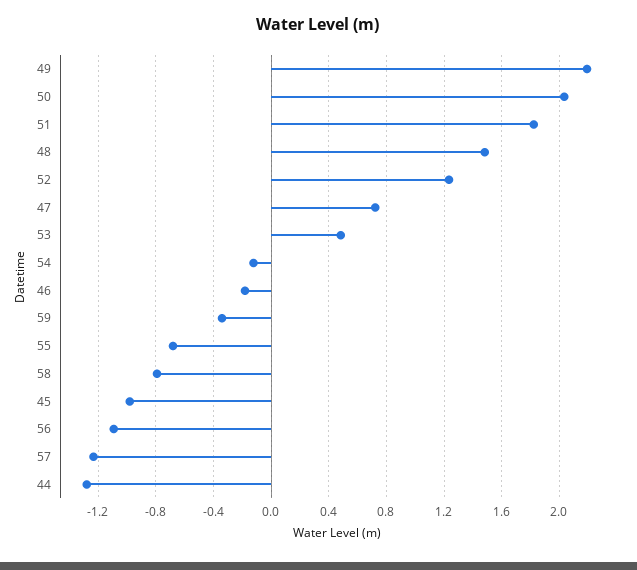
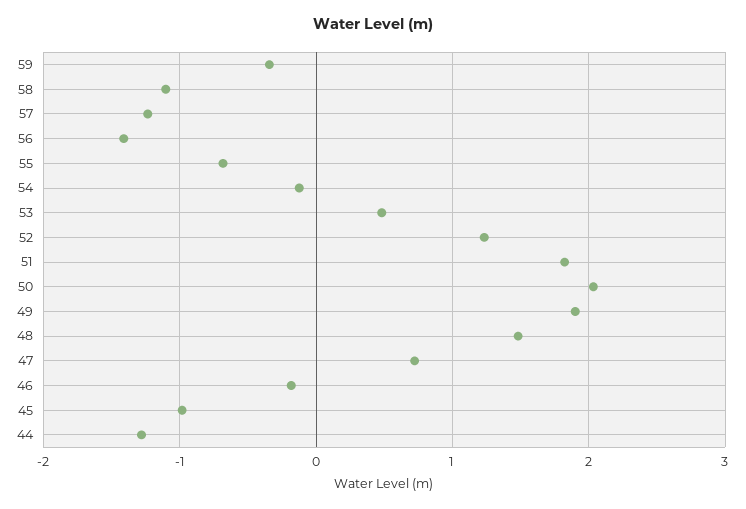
49: 2.2 -> 1.9
58: -0.8 -> -1.1
56: -1.1 -> -1.4

